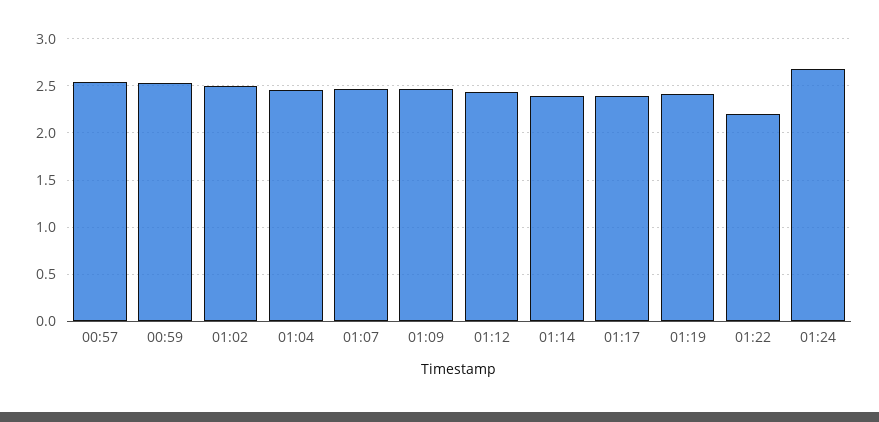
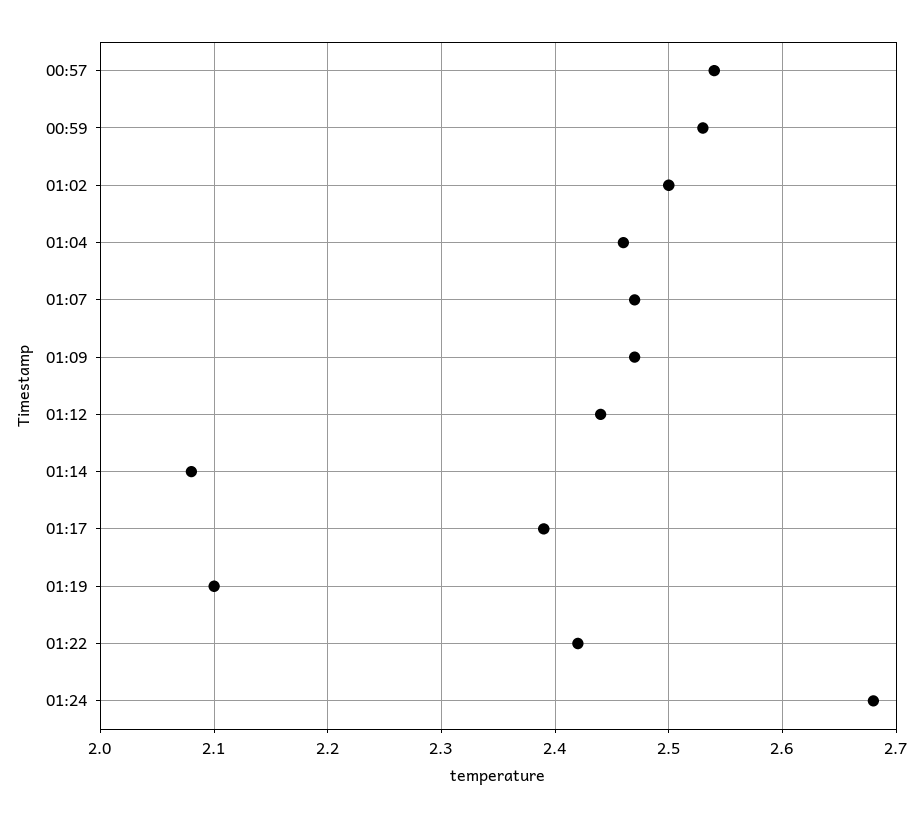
01:14: 2.4 -> 2.08
01:19: 2.4 -> 2.1
01:22: 2.2 -> 2.42

